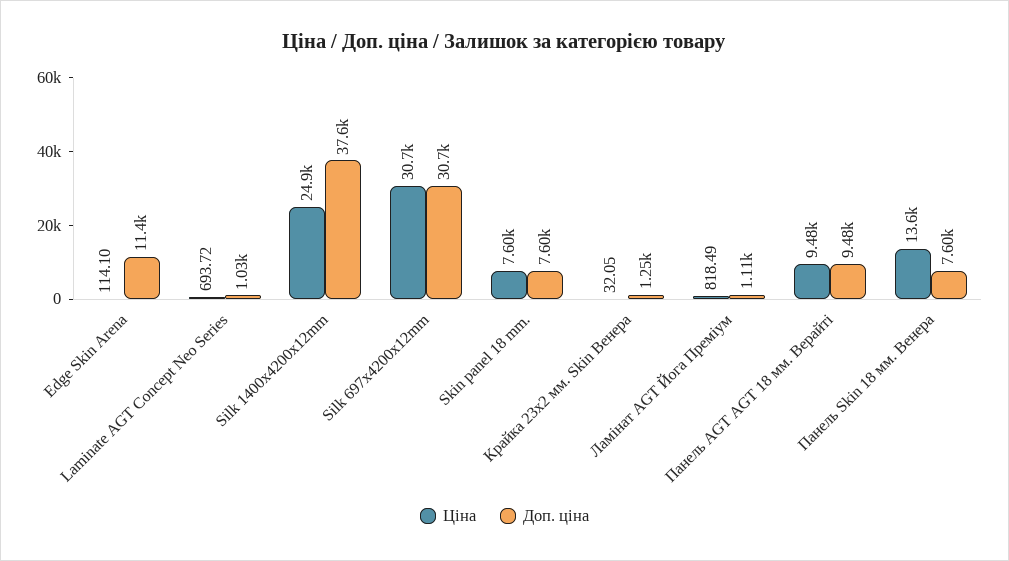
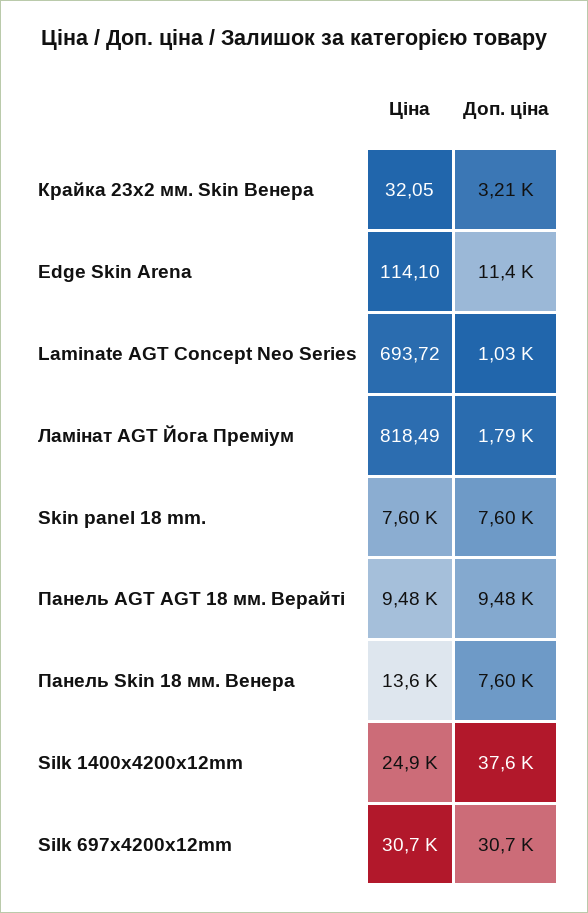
Доп. ціна, Крайка 23x2 мм. Skin Венера: 1250 -> 3210
Доп. ціна, Ламінат AGT Йога Преміум: 1110 -> 1790

